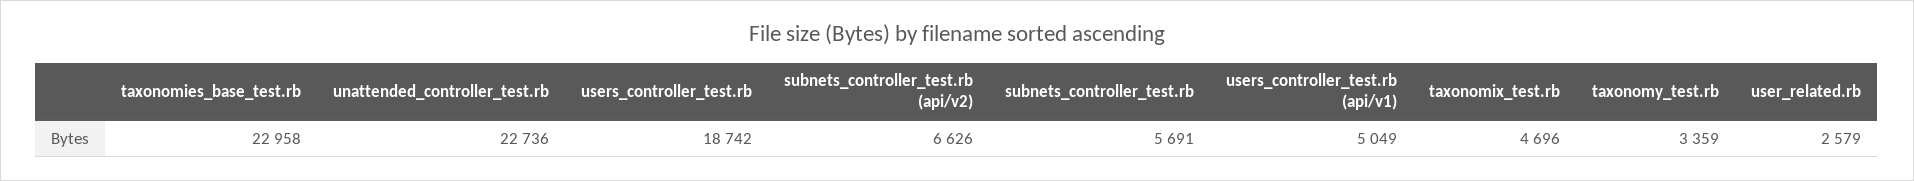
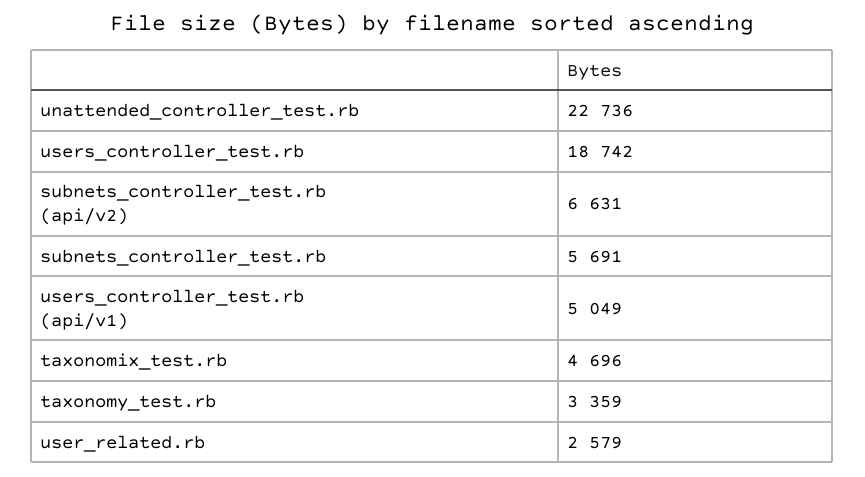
taxonomies_base_test.rb: 22958 -> none
subnets_controller_test.rb (api/v2): 6626 -> 6631

